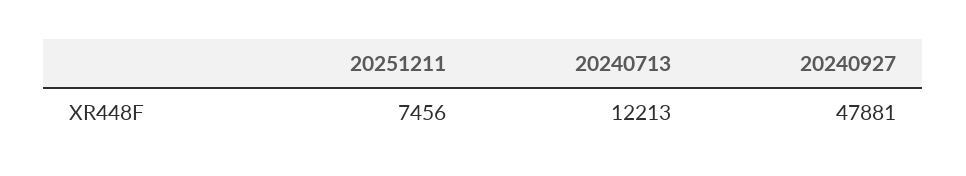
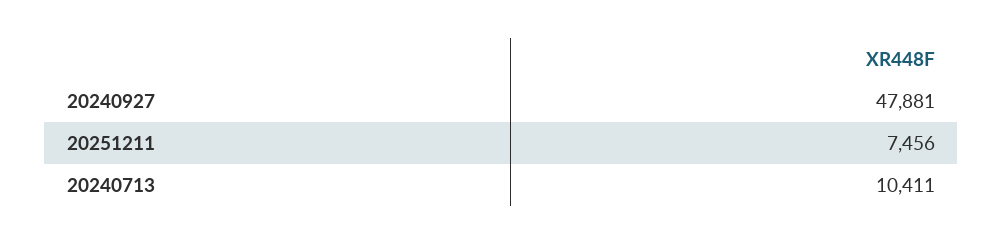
20240713: 12213 -> 10411

